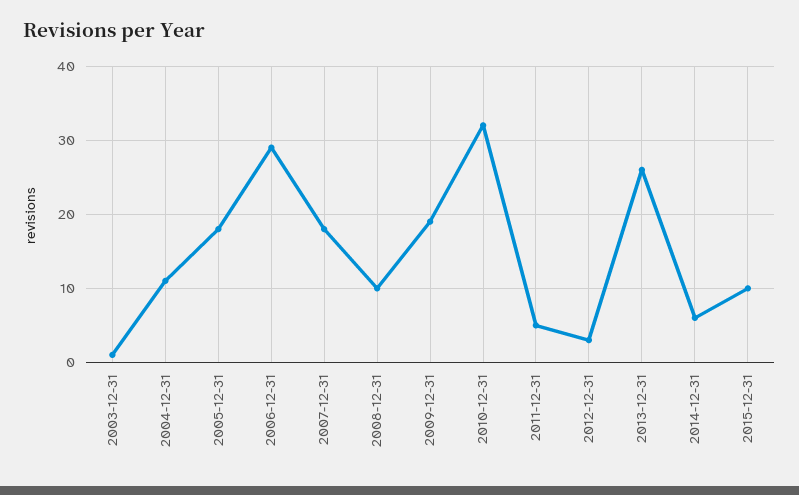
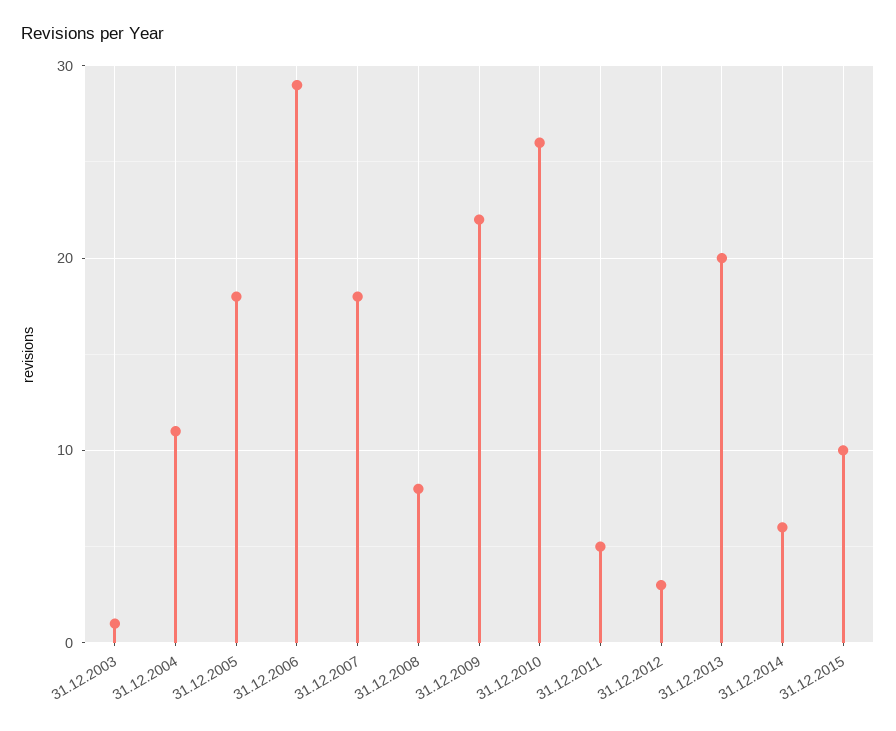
2008-12-31: 10 -> 8
2009-12-31: 19 -> 22
2010-12-31: 32 -> 26
2013-12-31: 26 -> 20

